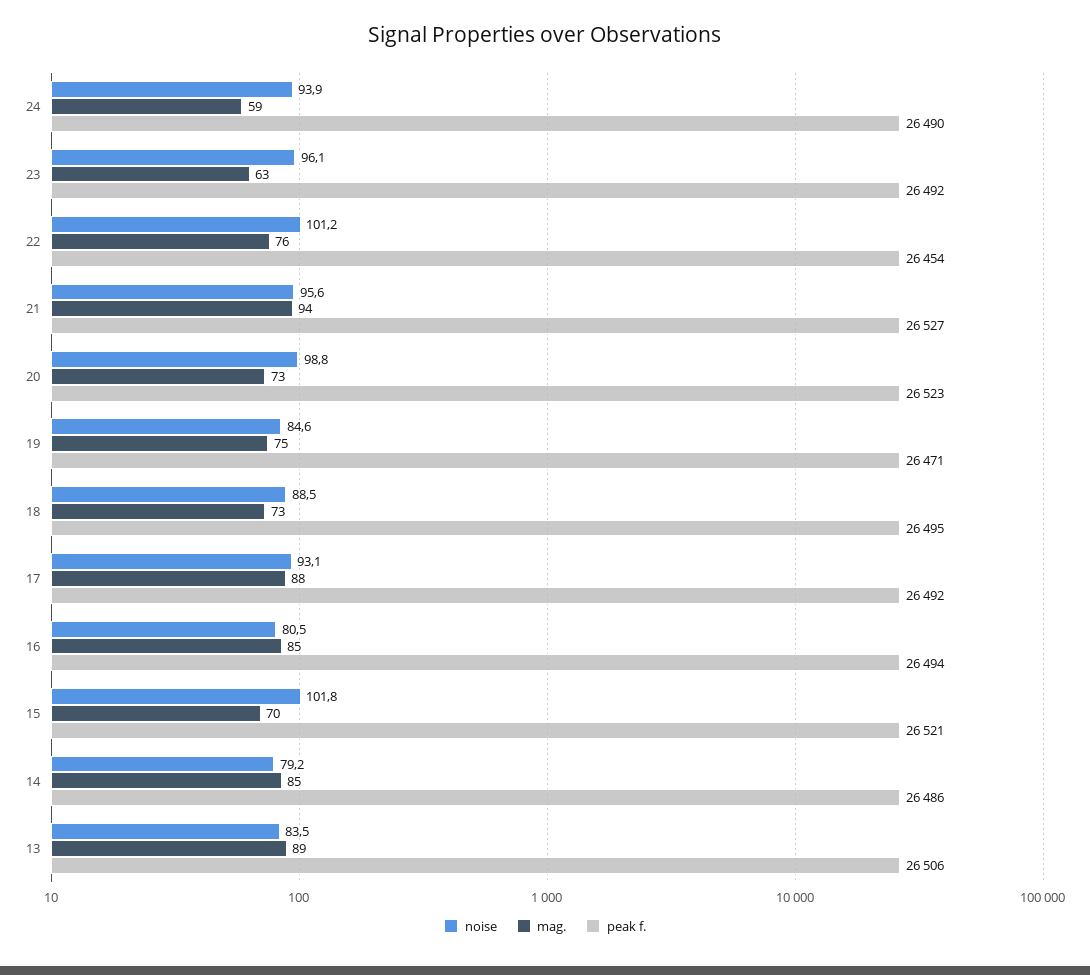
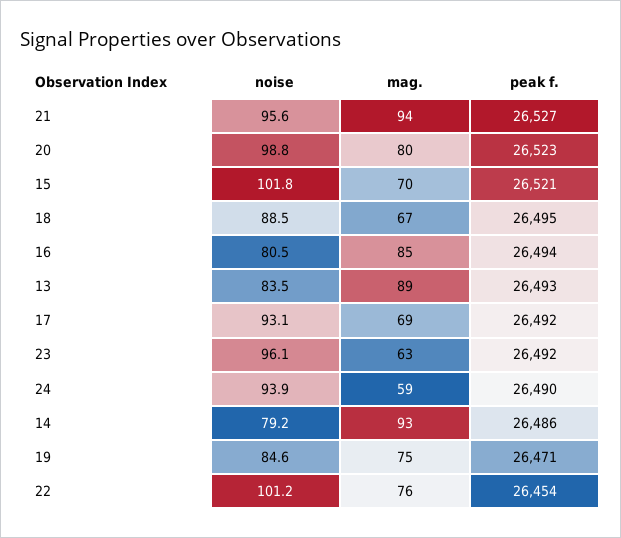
mag., 20: 73 -> 80
mag., 18: 73 -> 67
mag., 17: 88 -> 69
mag., 14: 85 -> 93
peak f., 13: 26506 -> 26493

